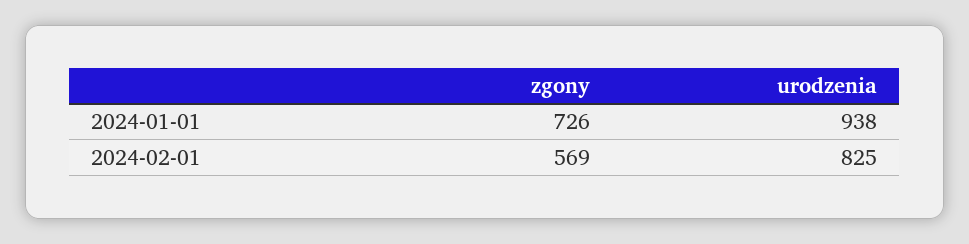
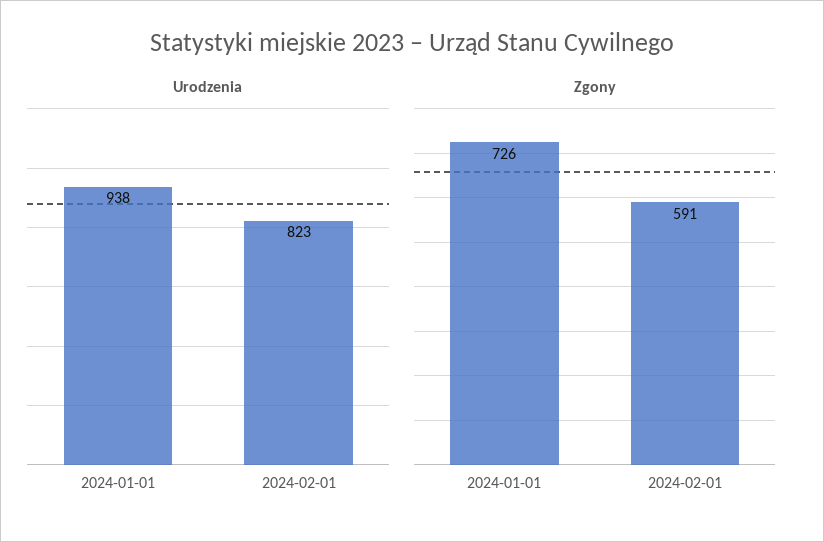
zgony, 2024-02-01: 569 -> 591
urodzenia, 2024-02-01: 825 -> 823

